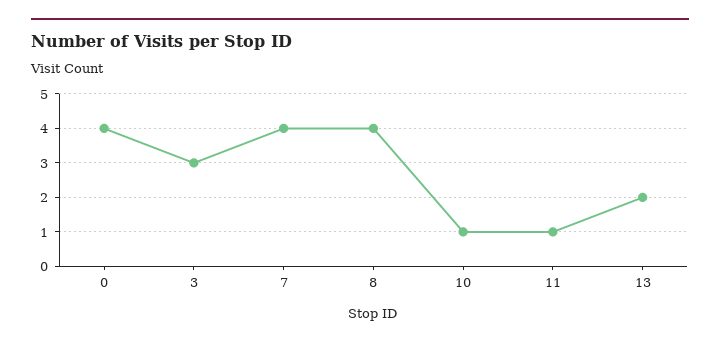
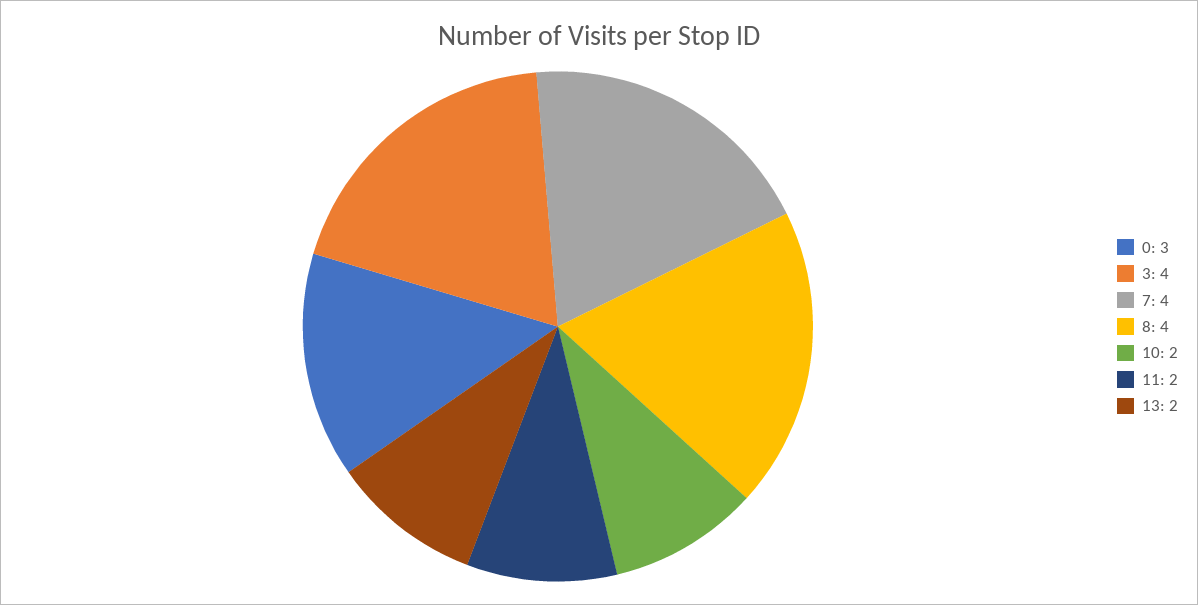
0: 4 -> 3
3: 3 -> 4
10: 1 -> 2
11: 1 -> 2

